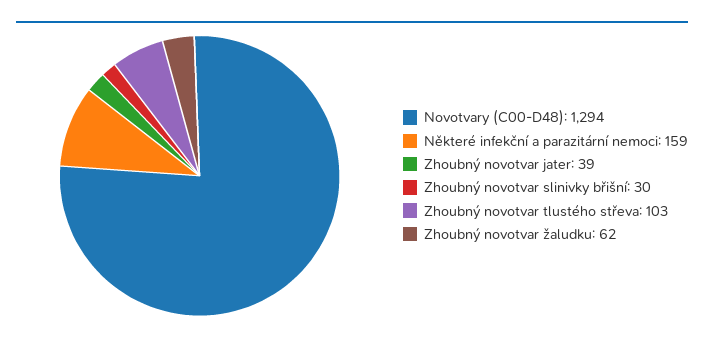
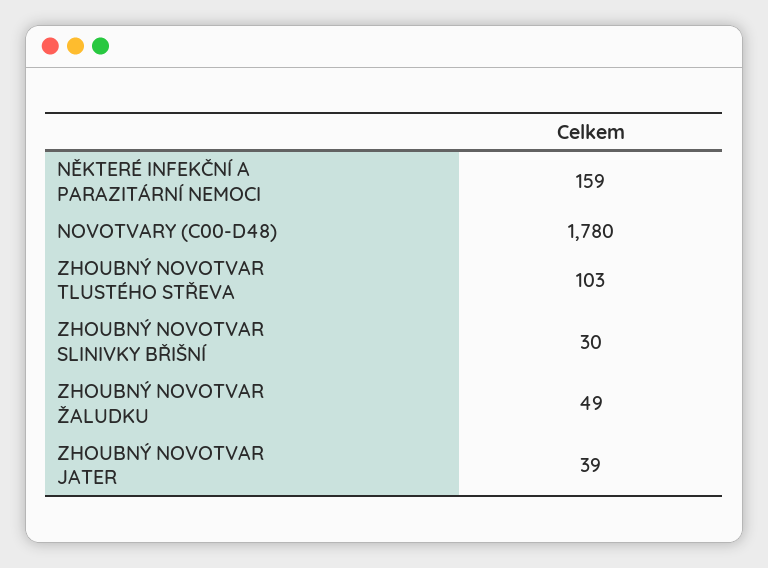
Novotvary (C00-D48): 1294 -> 1780
Zhoubný novotvar žaludku: 62 -> 49

